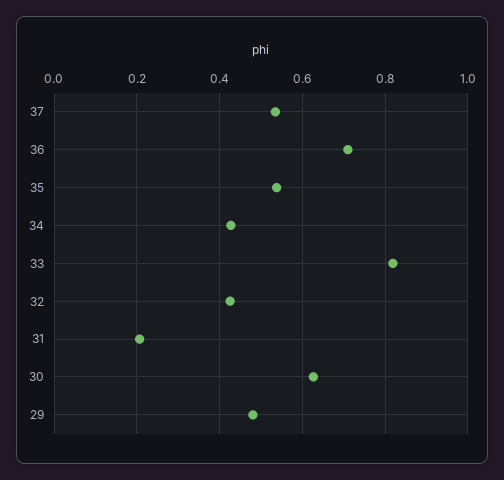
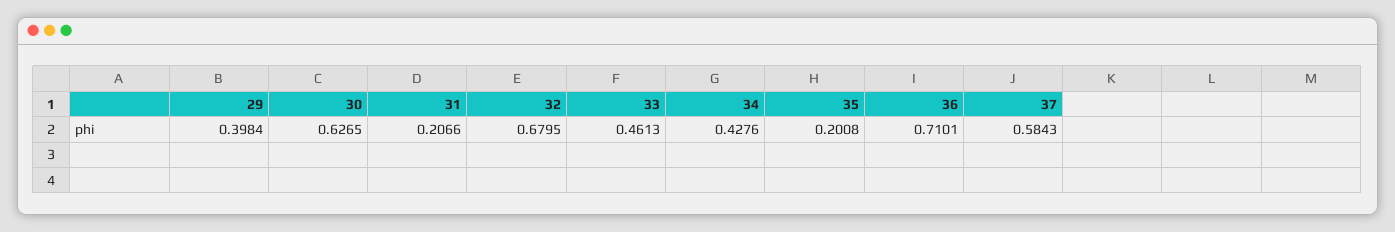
37: 0.54 -> 0.5843
35: 0.54 -> 0.2008
33: 0.82 -> 0.4613
32: 0.42 -> 0.6795
29: 0.48 -> 0.3984

